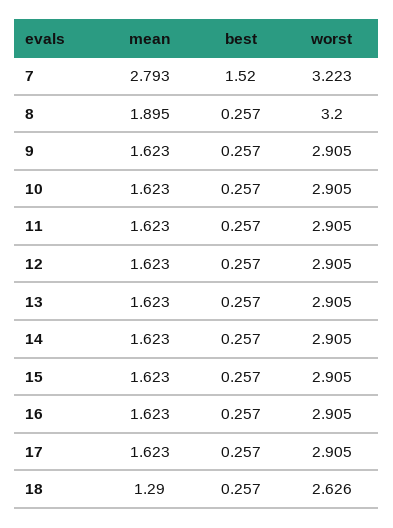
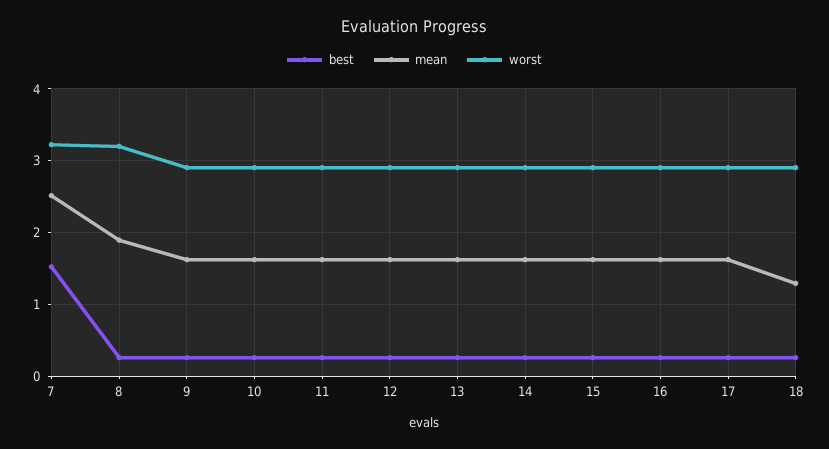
mean, 7: 2.793 -> 2.5
worst, 18: 2.626 -> 2.9

